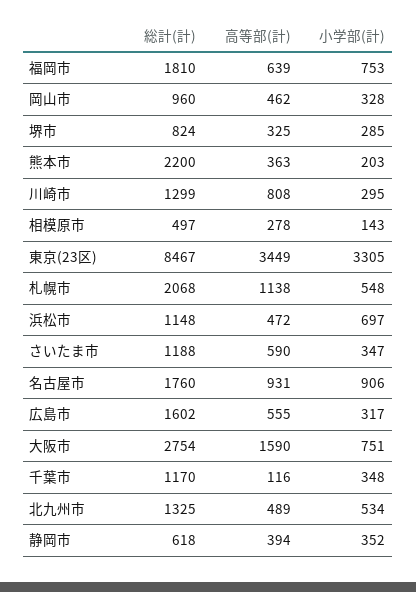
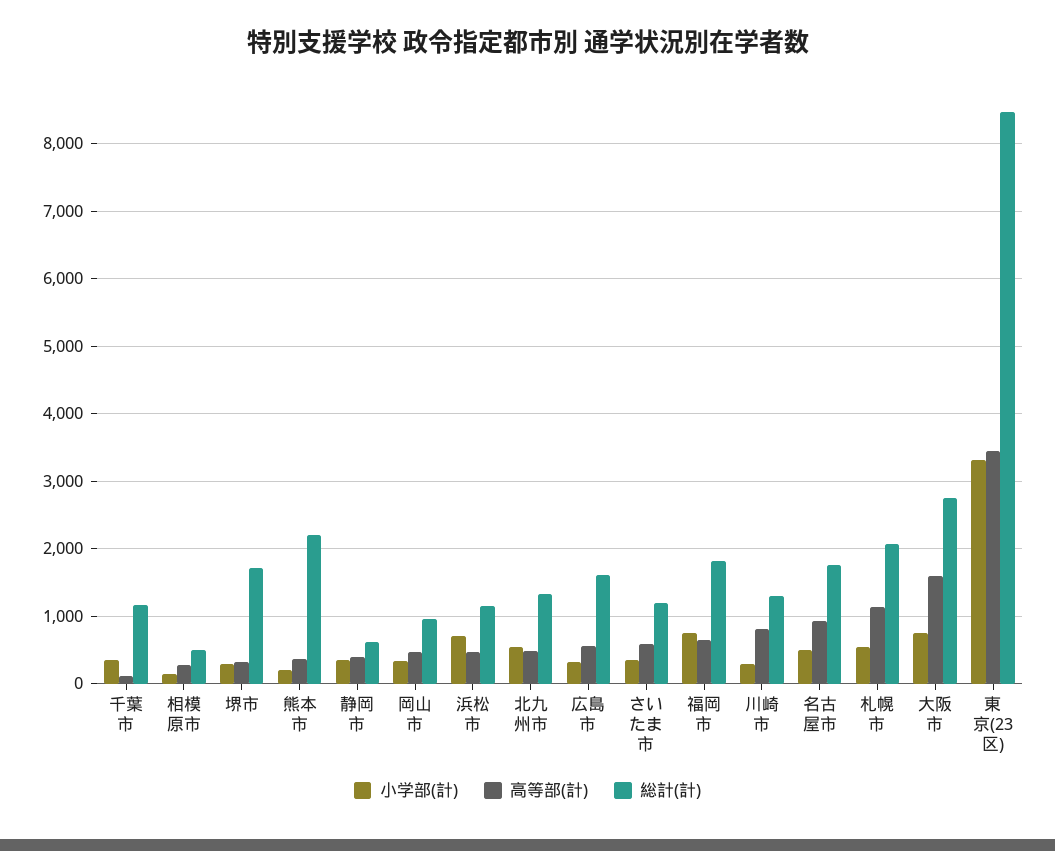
総計(計), 堺市: 824 -> 1700
小学部(計), 名古屋市: 906 -> 500

